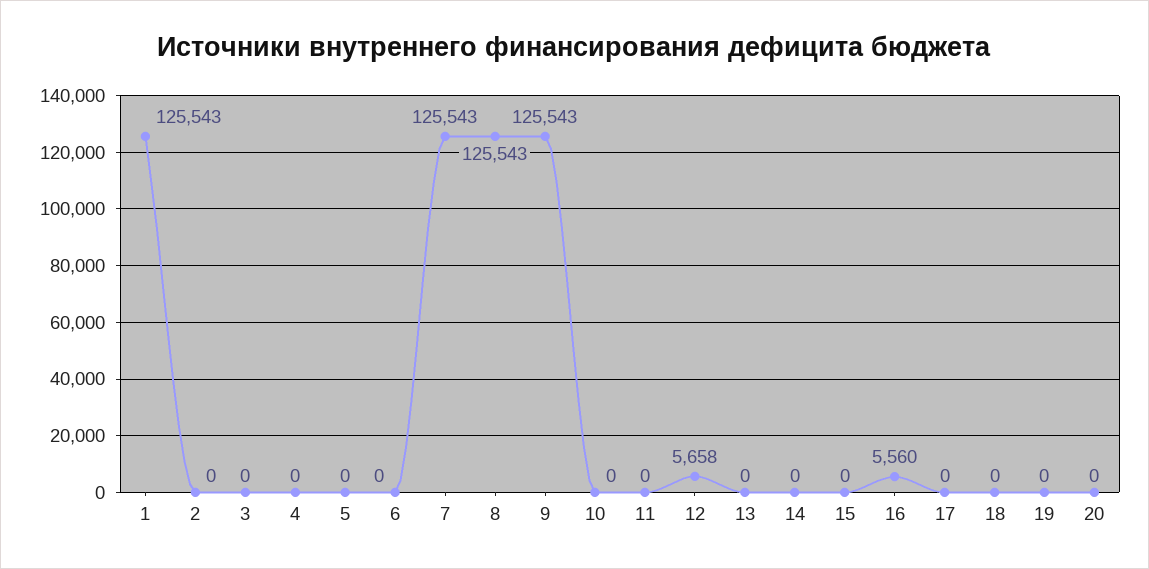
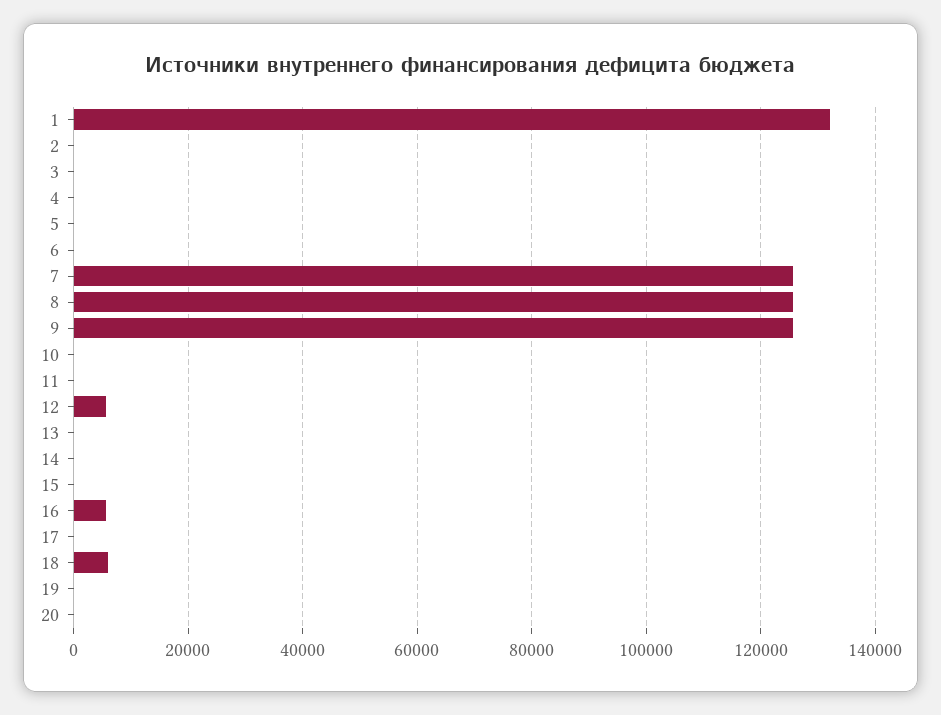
1: 125543 -> 132000
18: 0 -> 6000

